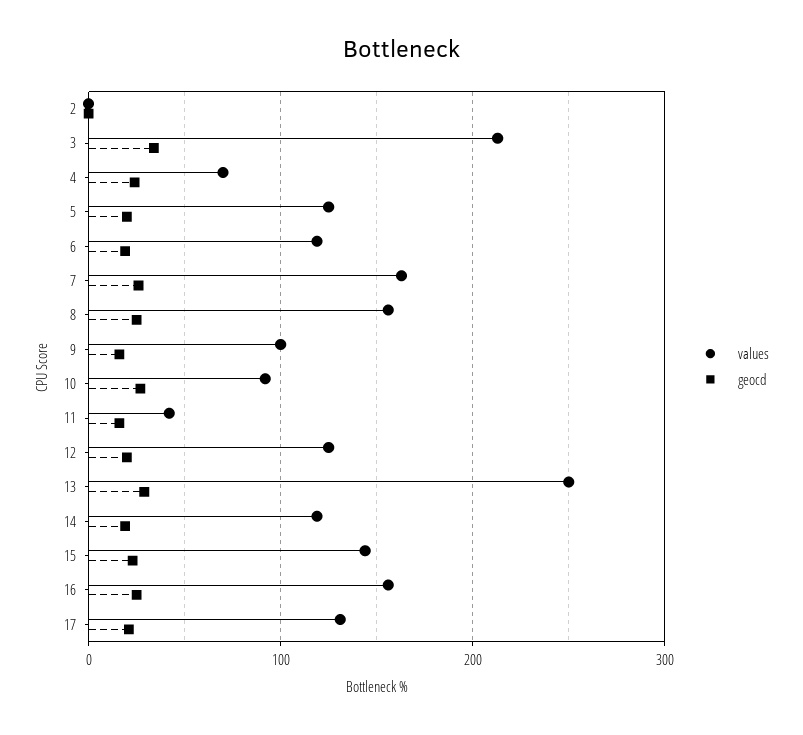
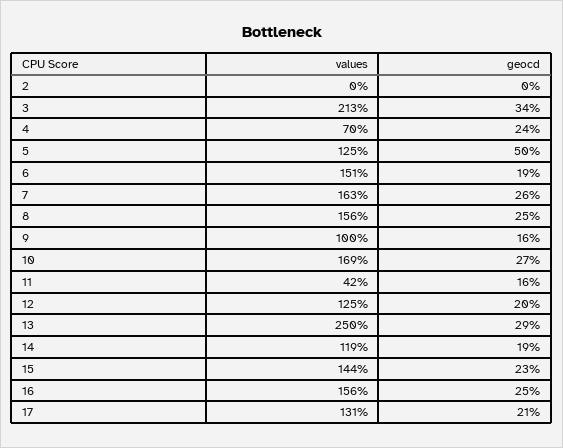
geocd, 5: 20 -> 50
values, 6: 120 -> 151
values, 10: 90 -> 169

